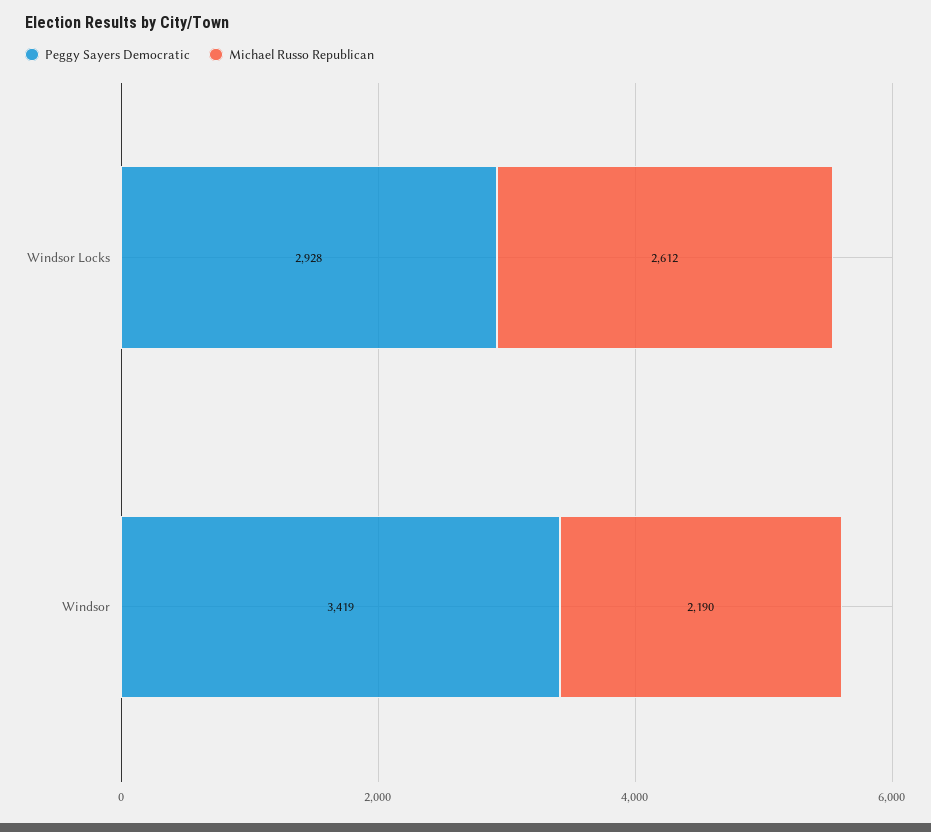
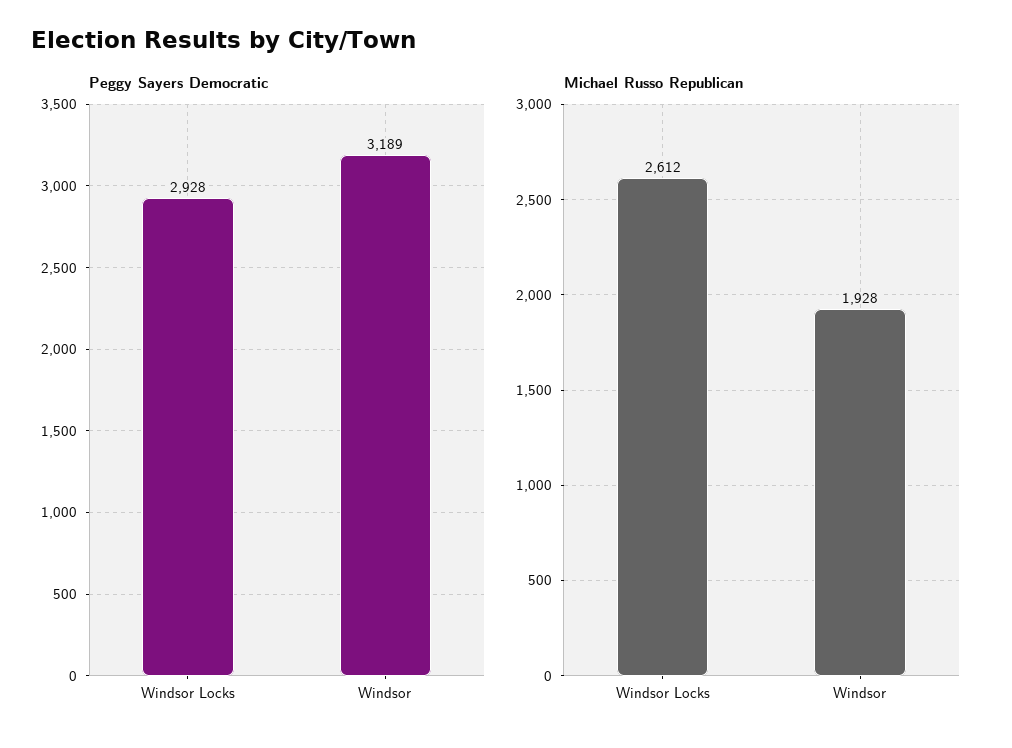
Peggy Sayers Democratic, Windsor: 3419 -> 3189
Michael Russo Republican, Windsor: 2190 -> 1928

